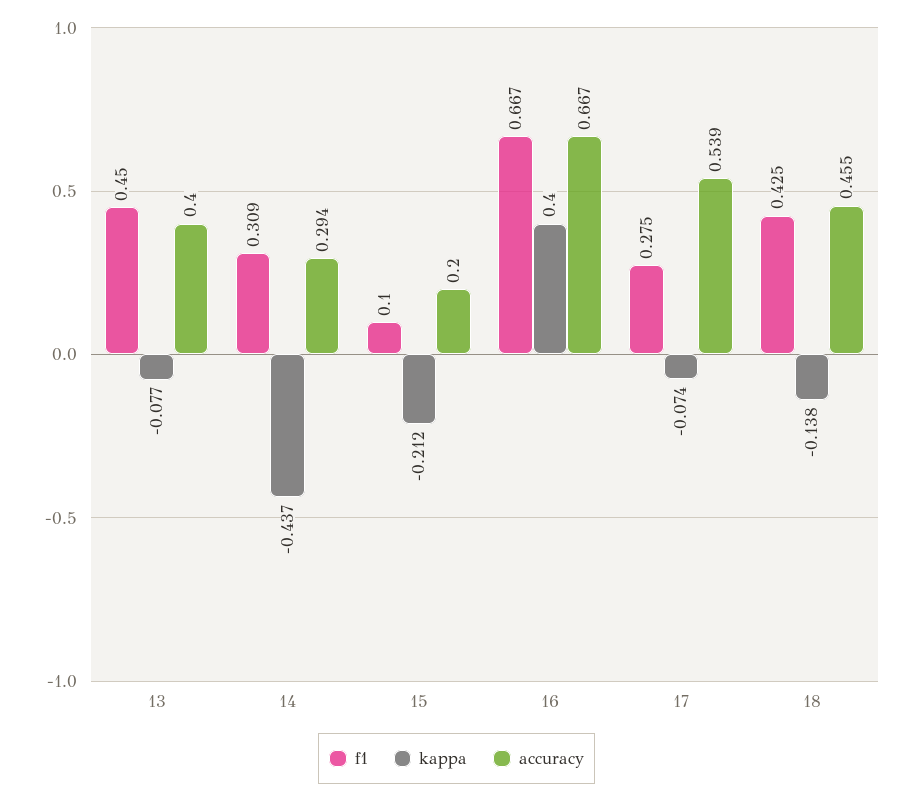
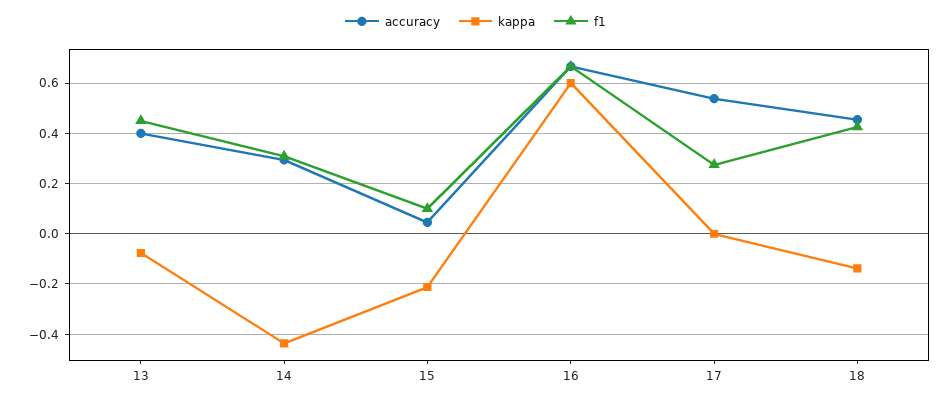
accuracy, 15: 0.2 -> 0.05
kappa, 16: 0.4 -> 0.6
kappa, 17: -0.074 -> 0

